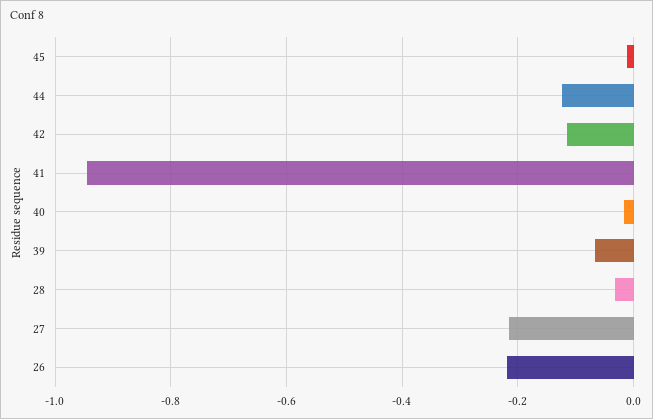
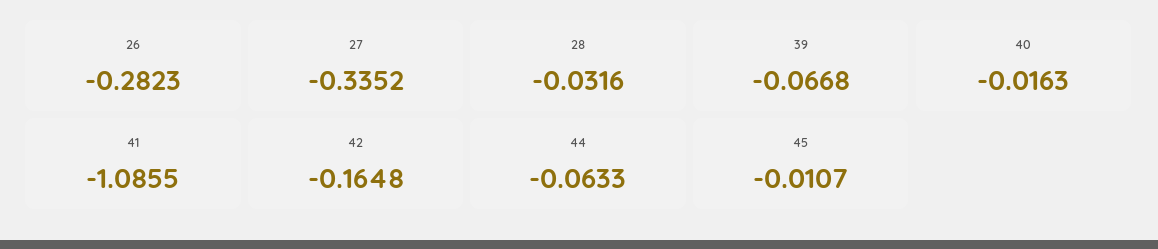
44: -0.12 -> -0.0633
42: -0.12 -> -0.1648
41: -0.94 -> -1.0855
27: -0.22 -> -0.3352
26: -0.22 -> -0.2823

